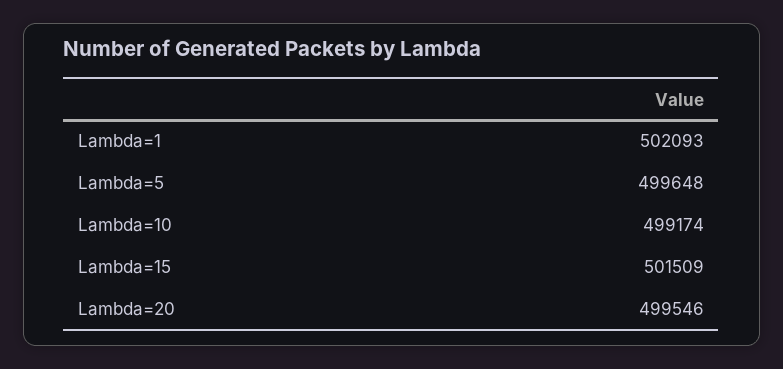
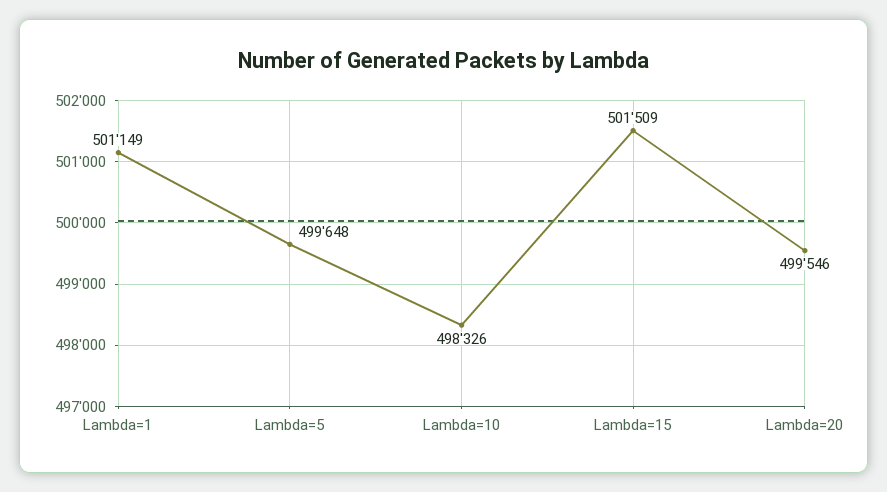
Lambda=1: 502093 -> 501149
Lambda=10: 499174 -> 498326

